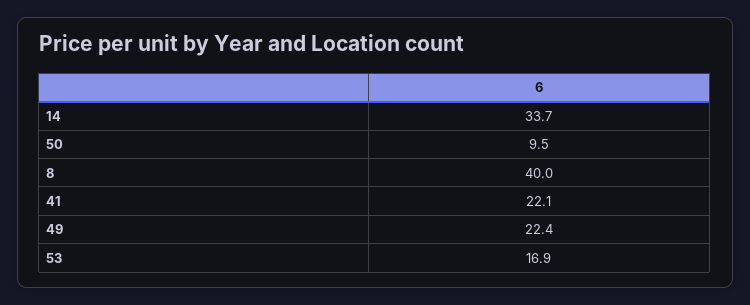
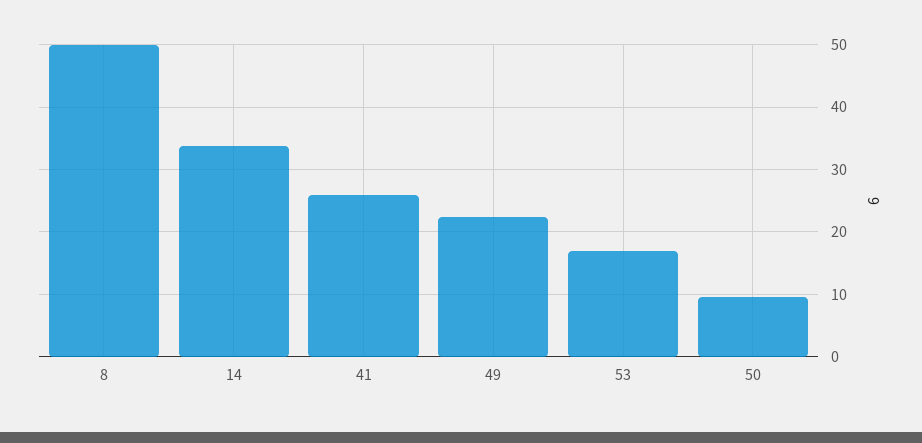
8: 40 -> 50
41: 22.1 -> 26

